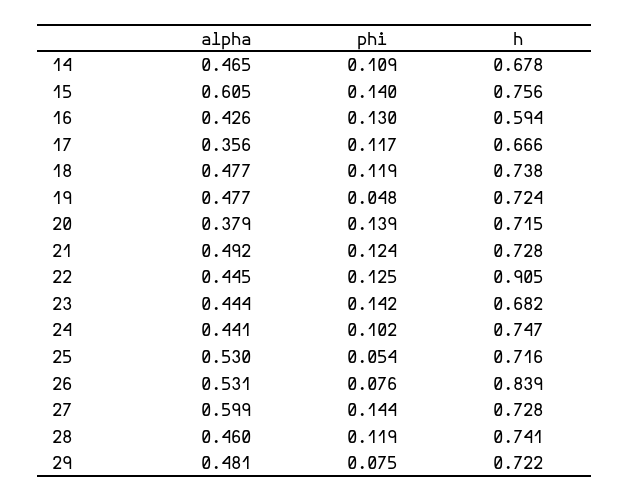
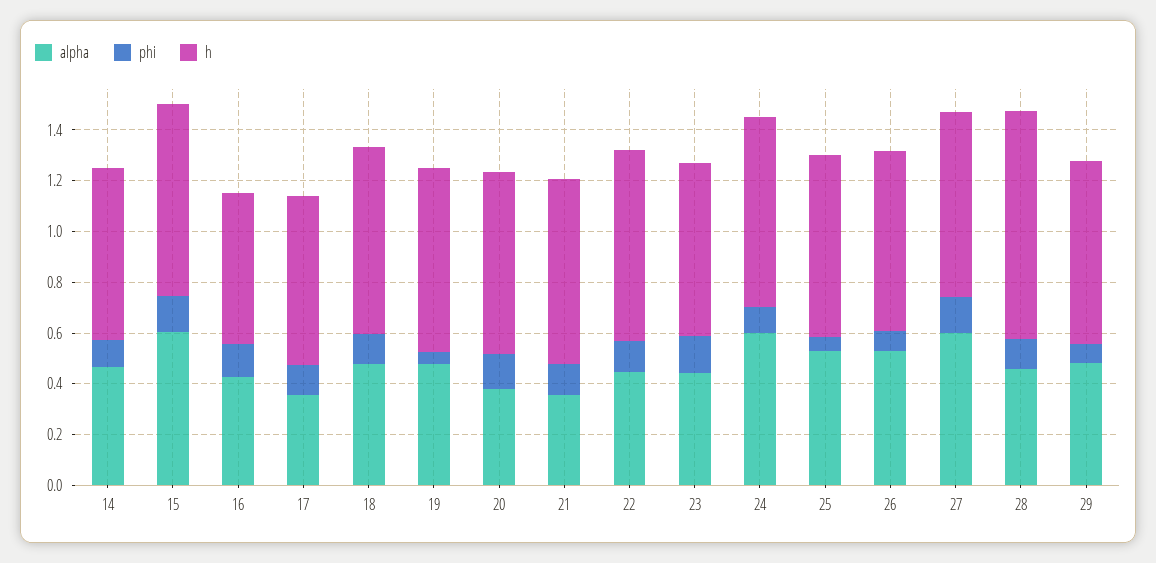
alpha, 21: 0.492 -> 0.35
h, 22: 0.905 -> 0.75
alpha, 24: 0.441 -> 0.6
h, 26: 0.839 -> 0.7
h, 28: 0.741 -> 0.9

